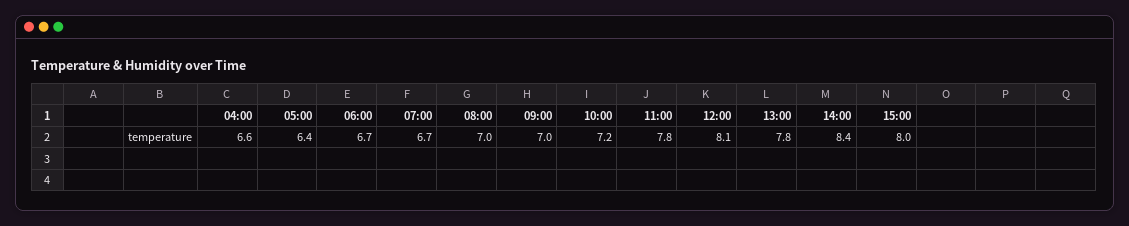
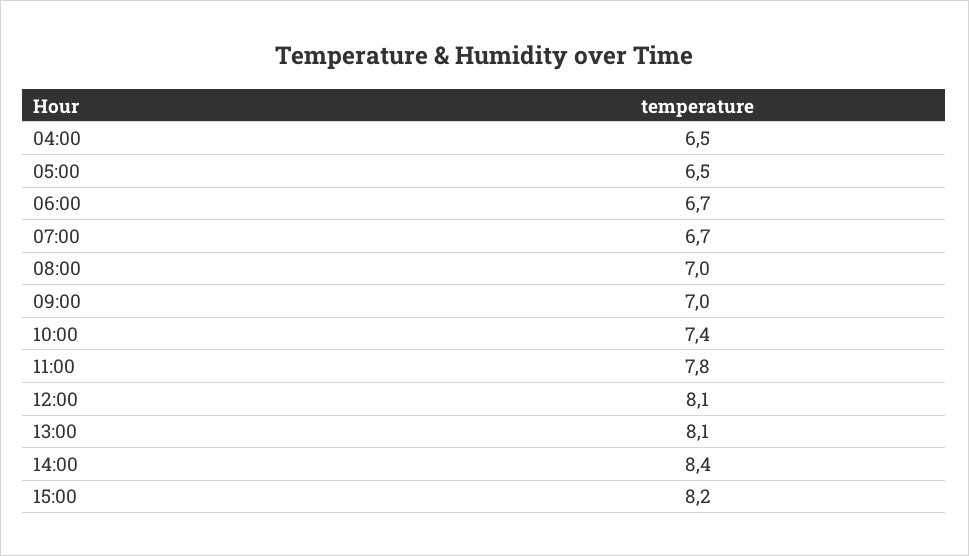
04:00: 6.6 -> 6.5
05:00: 6.4 -> 6.5
10:00: 7.2 -> 7.4
13:00: 7.8 -> 8.1
15:00: 8 -> 8.2

